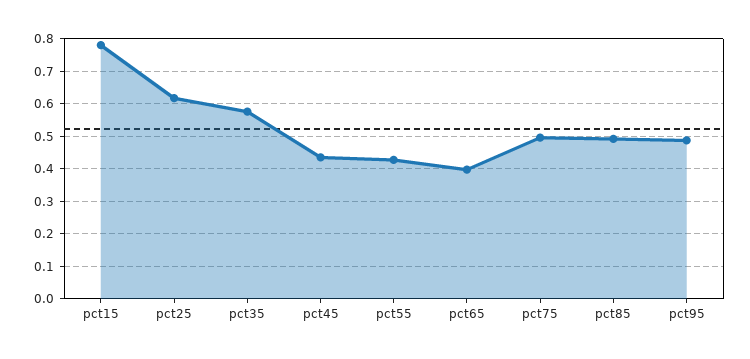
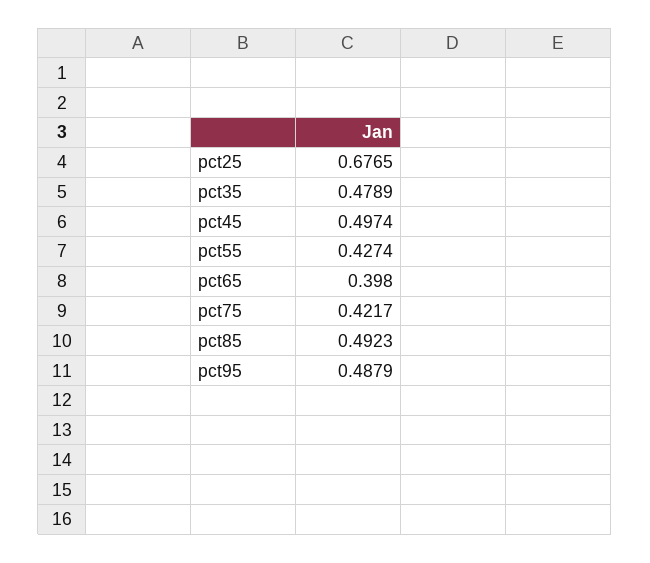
pct15: 0.78 -> none
pct25: 0.62 -> 0.6765
pct35: 0.58 -> 0.4789
pct45: 0.44 -> 0.4974
pct75: 0.5 -> 0.4217

